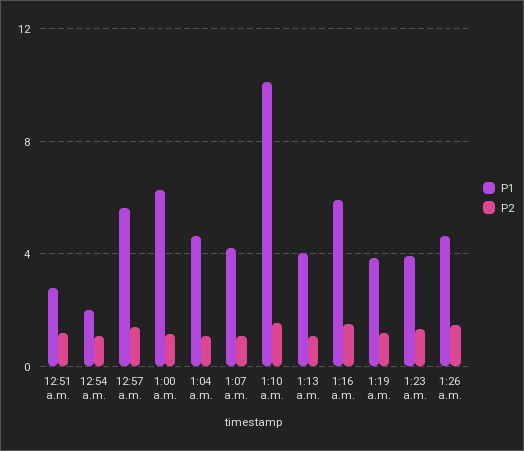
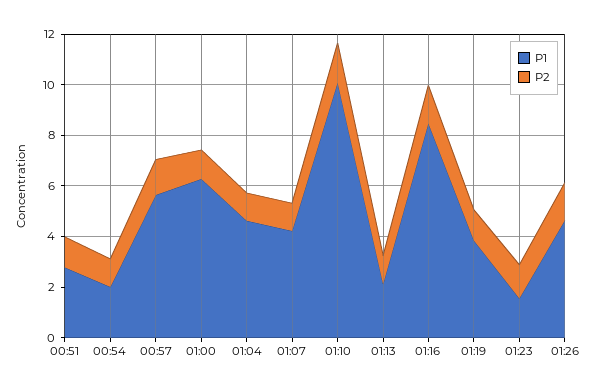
P1, 1:13 a.m.: 4 -> 2
P1, 1:16 a.m.: 6 -> 8.5
P1, 1:23 a.m.: 4 -> 1.5

